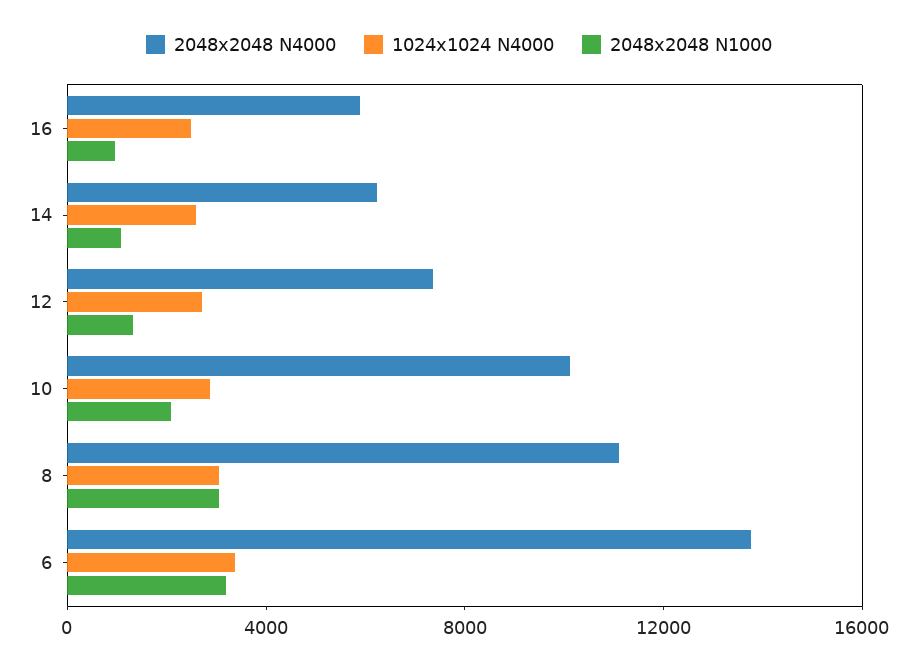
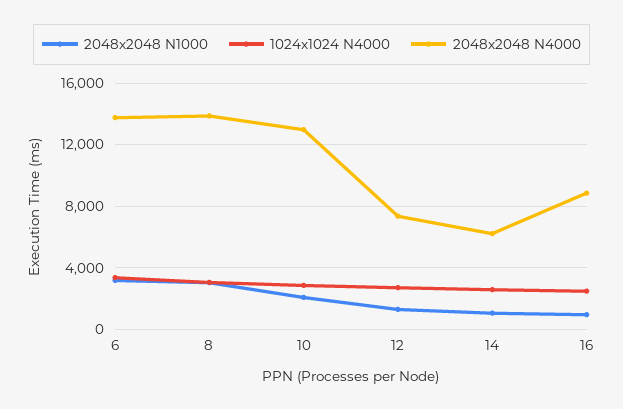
2048x2048 N4000, 16: 6000 -> 9000
2048x2048 N4000, 10: 10000 -> 13000
2048x2048 N4000, 8: 11000 -> 14000

